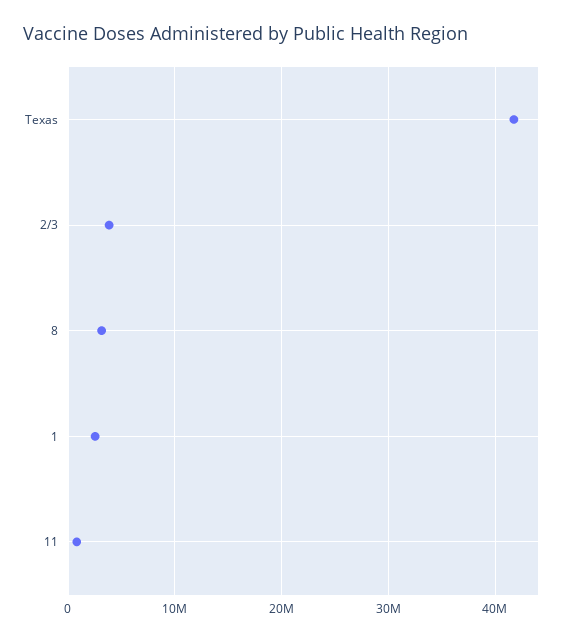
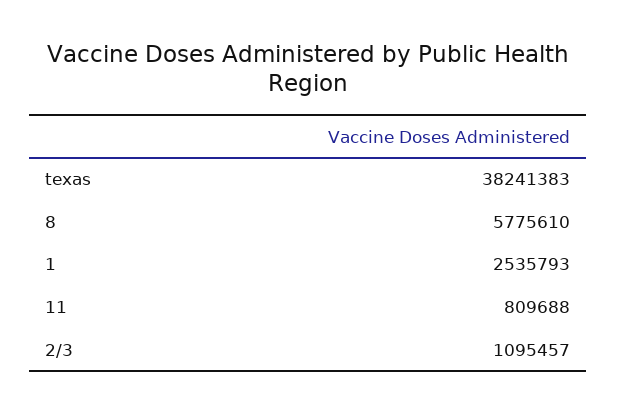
Texas: 42000000 -> 38241383
2/3: 4000000 -> 1095457
8: 3000000 -> 5775610

